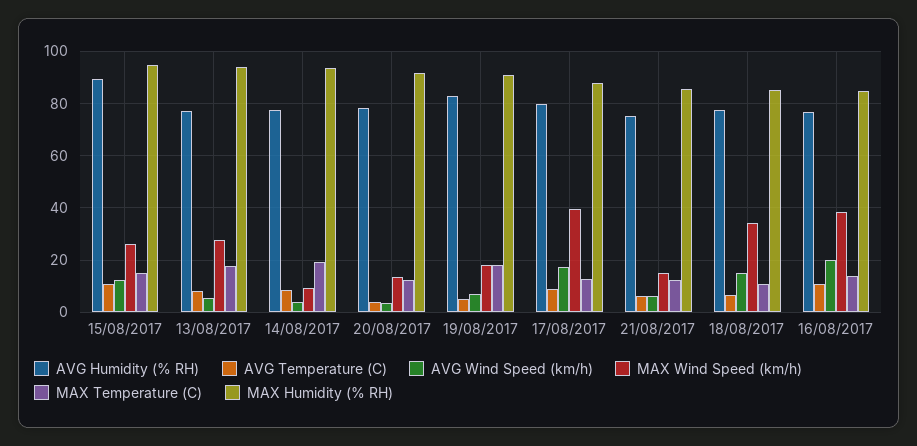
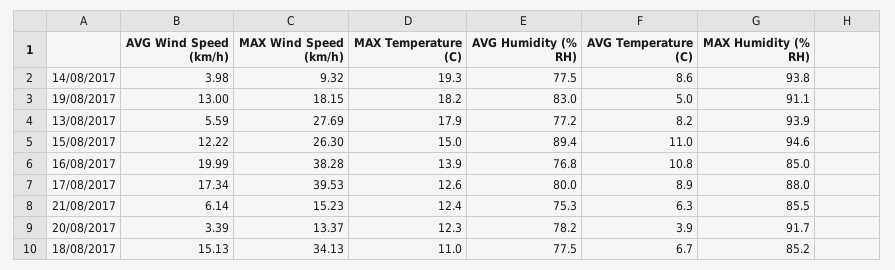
AVG Wind Speed (km/h), 19/08/2017: 7.5 -> 13

